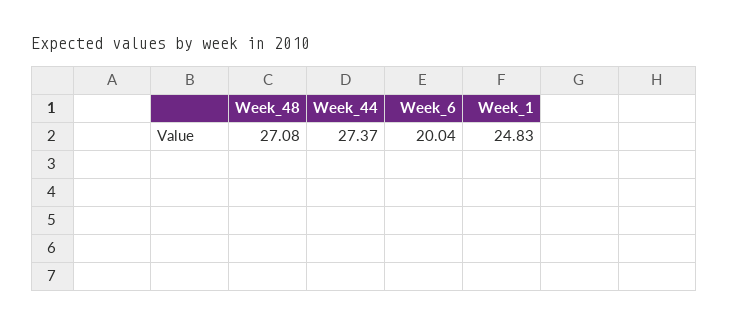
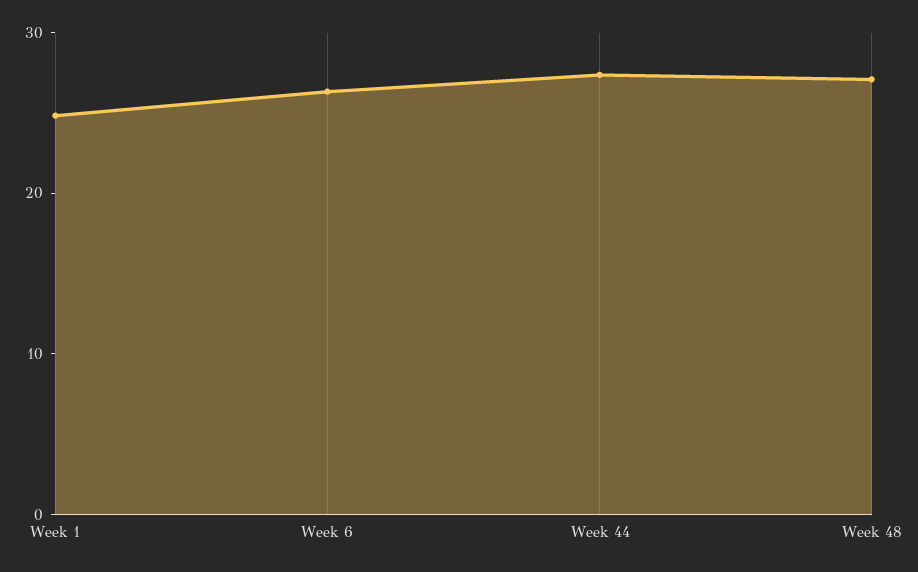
Week_6: 20.04 -> 26

